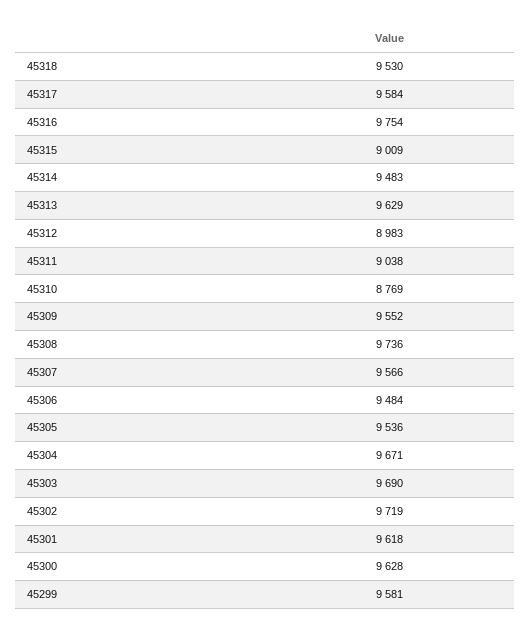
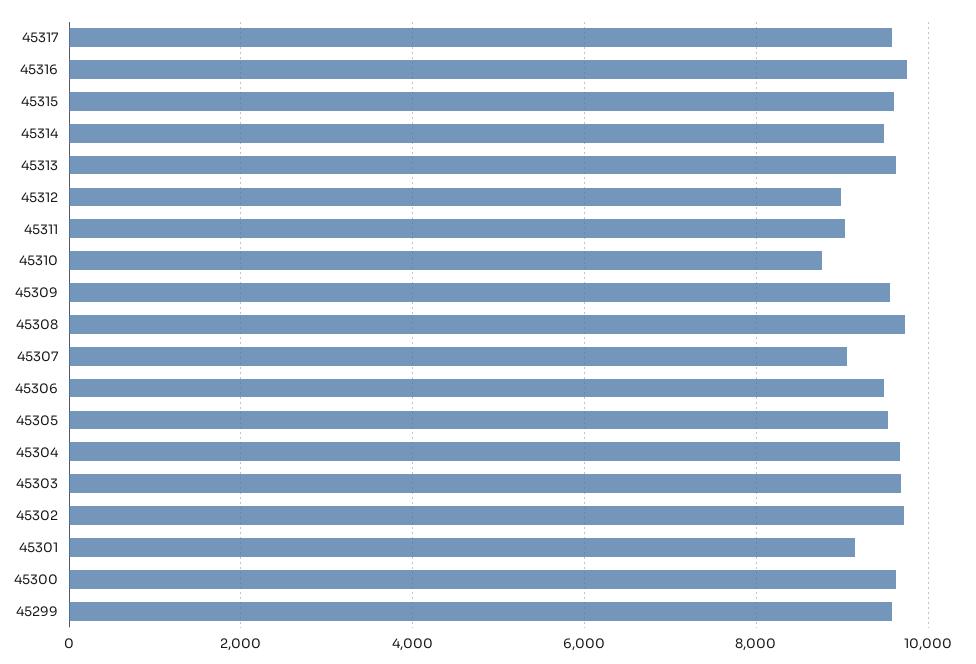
45318: 9530 -> none
45315: 9009 -> 9600
45307: 9566 -> 9000
45301: 9618 -> 9200

